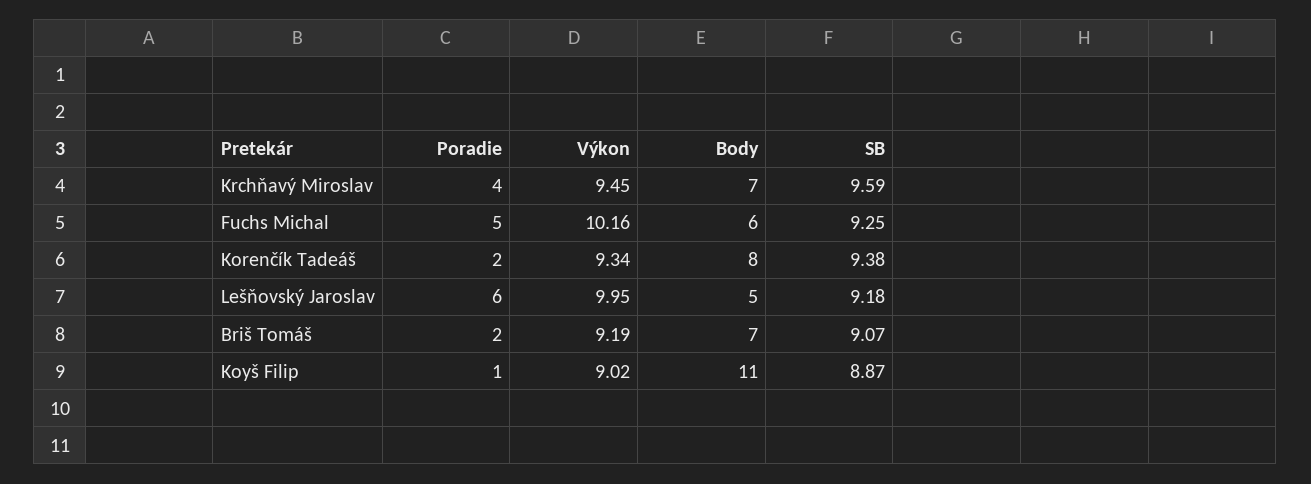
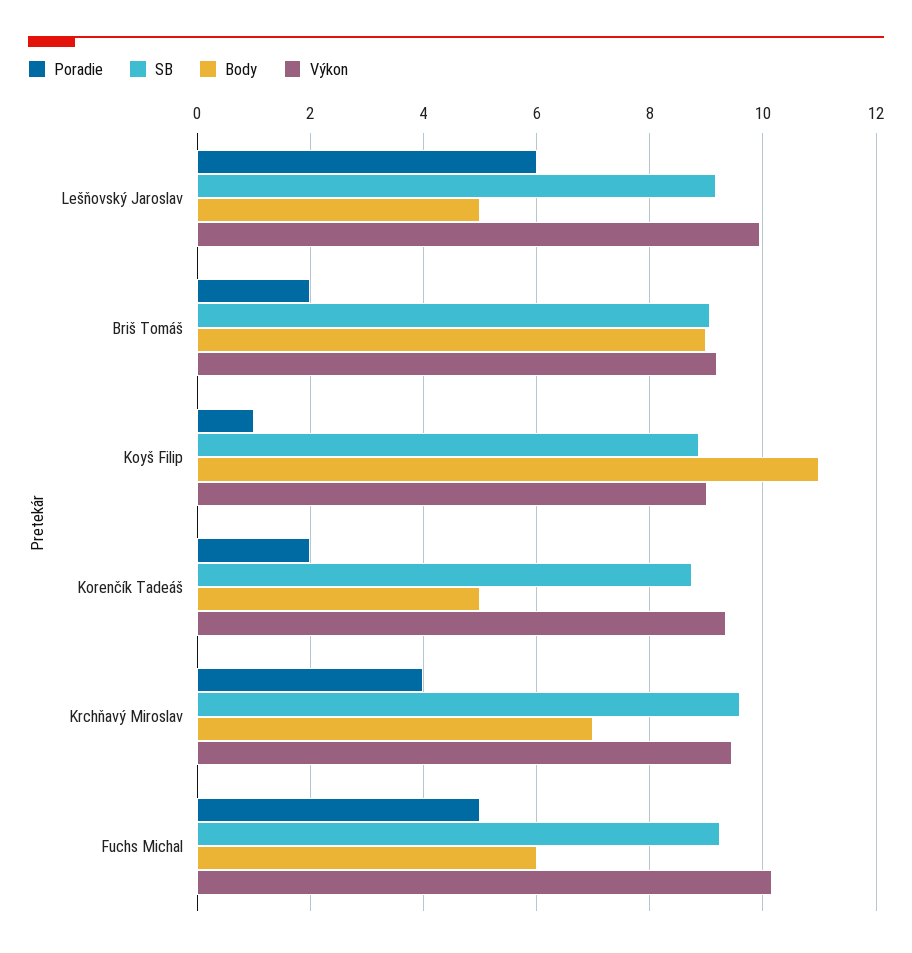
Body, Korenčík Tadeáš: 8 -> 5
SB, Korenčík Tadeáš: 9.38 -> 8.8
Body, Briš Tomáš: 7 -> 9

